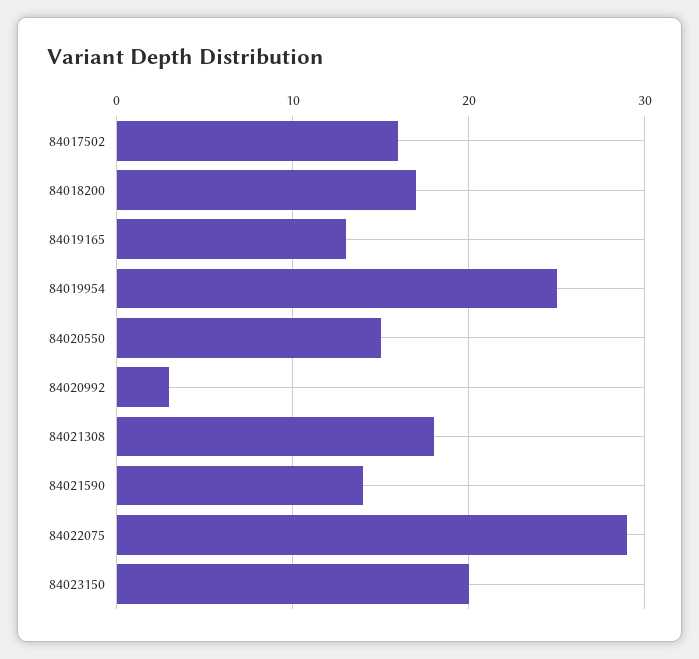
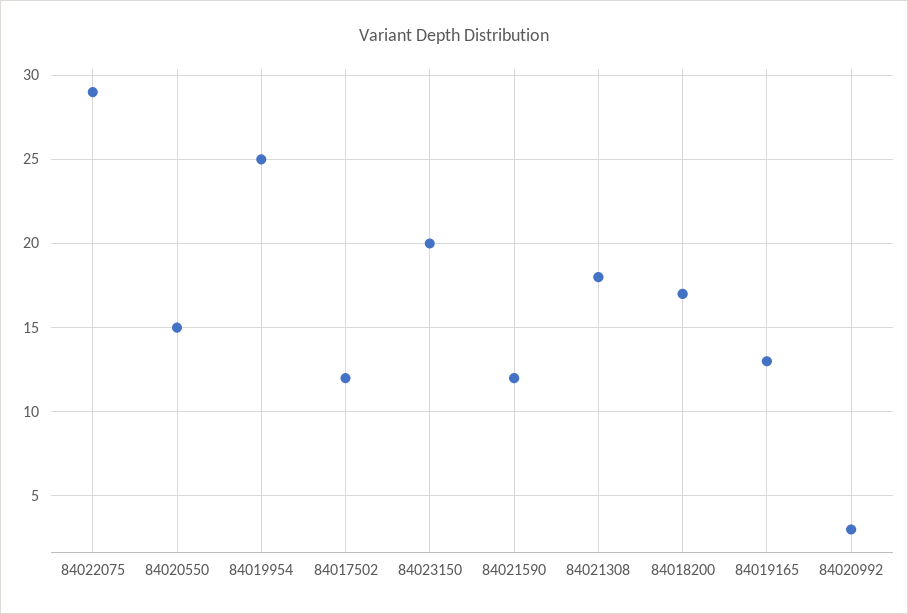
84017502: 16 -> 12
84021590: 14 -> 12

